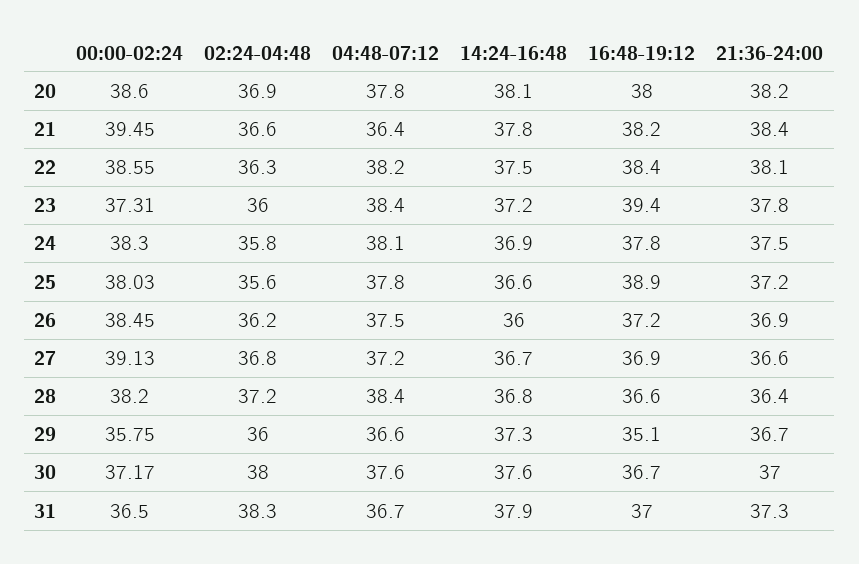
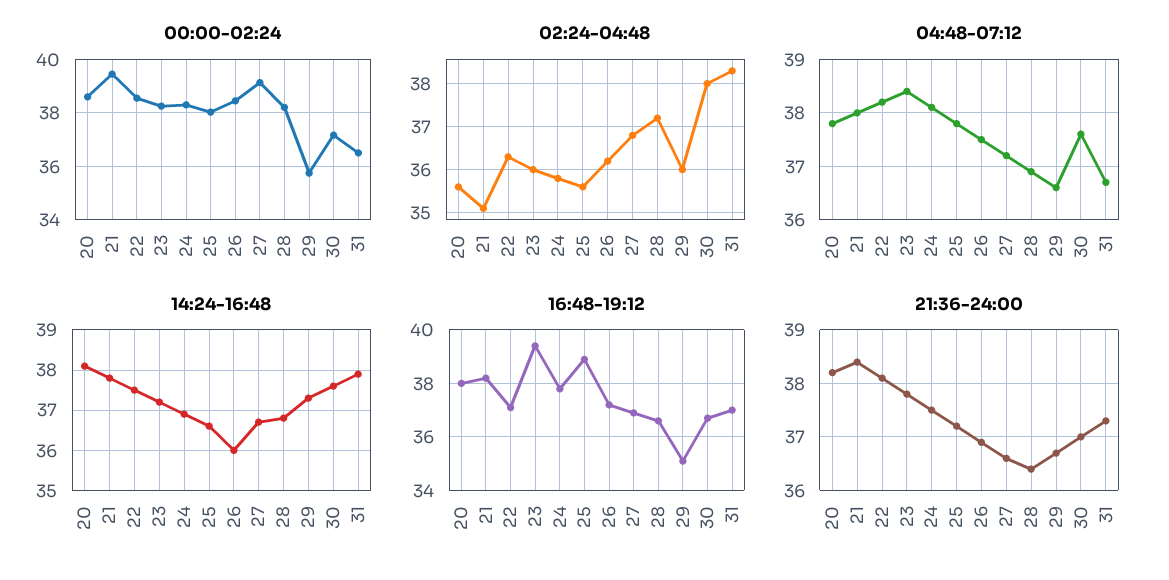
02:24-04:48, 20: 36.9 -> 35.5
02:24-04:48, 21: 36.6 -> 35
04:48-07:12, 21: 36.4 -> 38
16:48-19:12, 22: 38.4 -> 37
00:00-02:24, 23: 37.31 -> 38.25
04:48-07:12, 28: 38.4 -> 37

